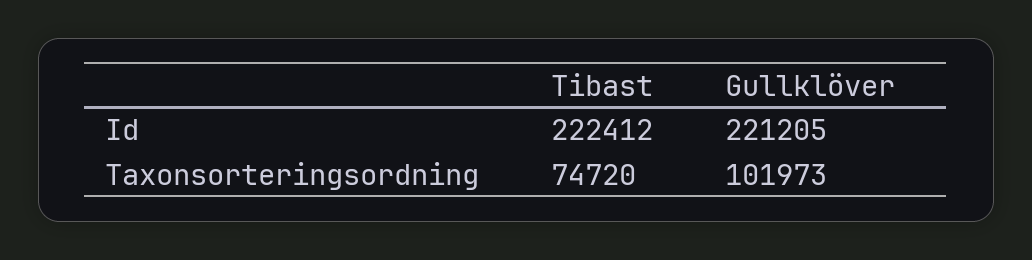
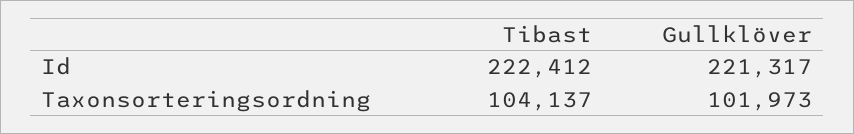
Gullklöver, Id: 221205 -> 221317
Tibast, Taxonsorteringsordning: 74720 -> 104137

